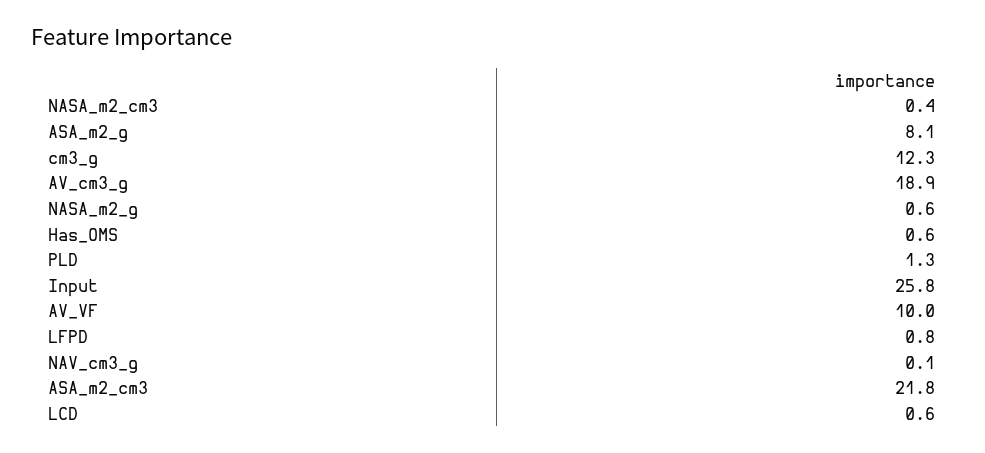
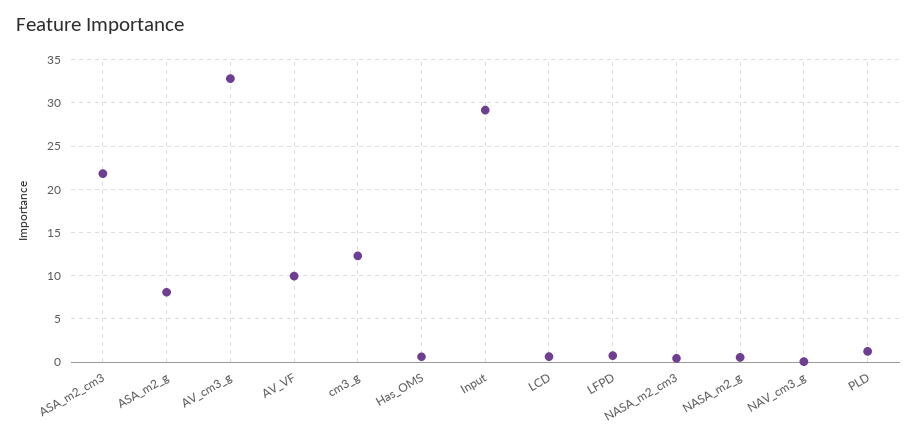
AV_cm3_g: 18.9 -> 33
Input: 25.8 -> 29

